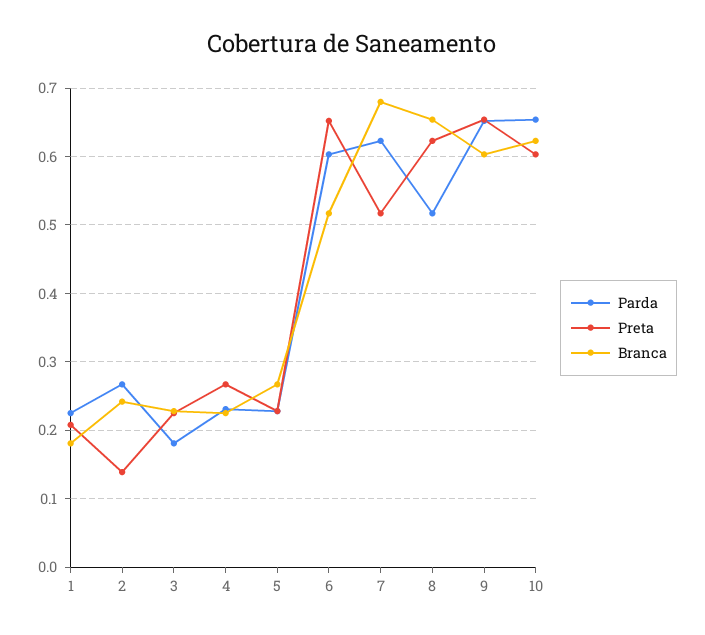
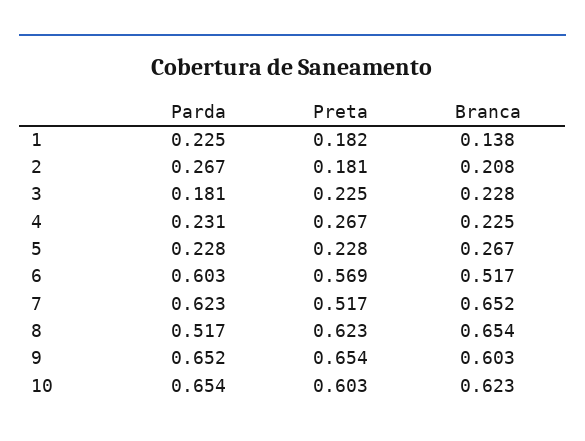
Preta, 1: 0.21 -> 0.182
Branca, 1: 0.18 -> 0.138
Preta, 2: 0.14 -> 0.181
Branca, 2: 0.24 -> 0.208
Preta, 6: 0.65 -> 0.569
Branca, 7: 0.68 -> 0.652

